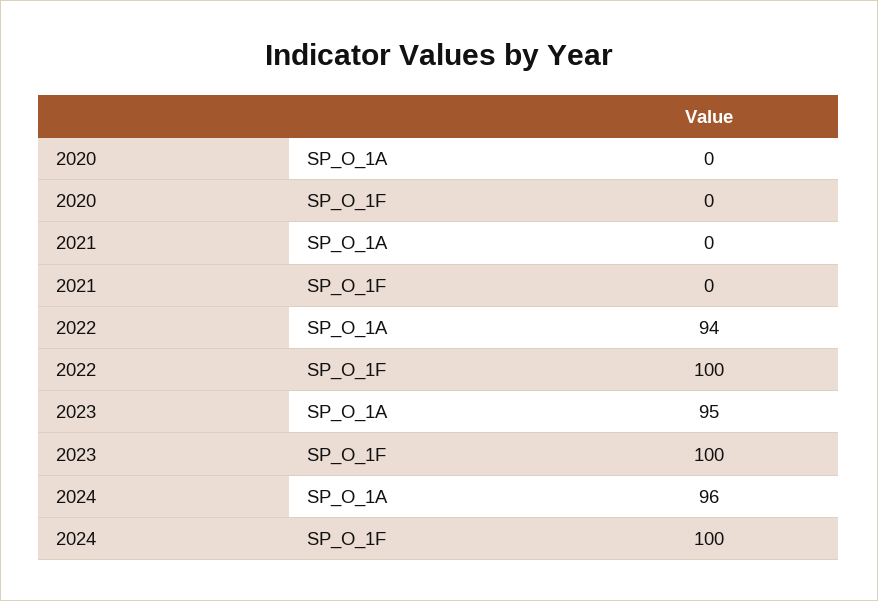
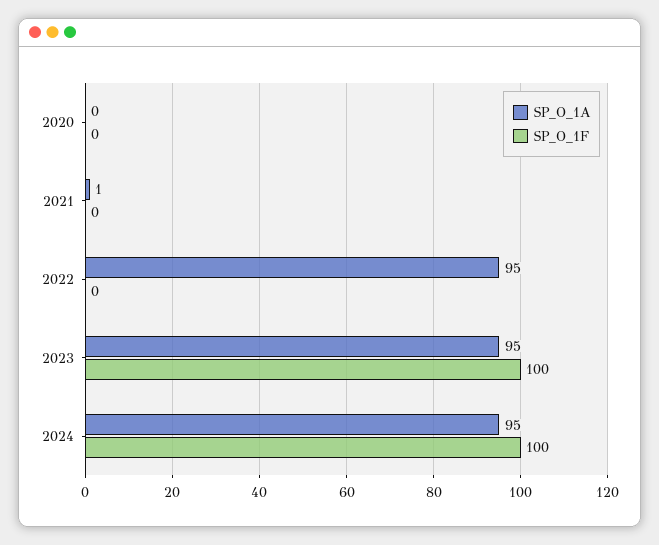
SP_O_1A, 2021: 0 -> 1
SP_O_1A, 2022: 94 -> 95
SP_O_1F, 2022: 100 -> 0
SP_O_1A, 2024: 96 -> 95

